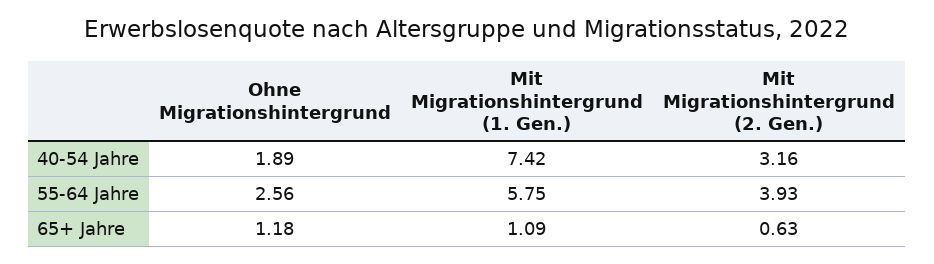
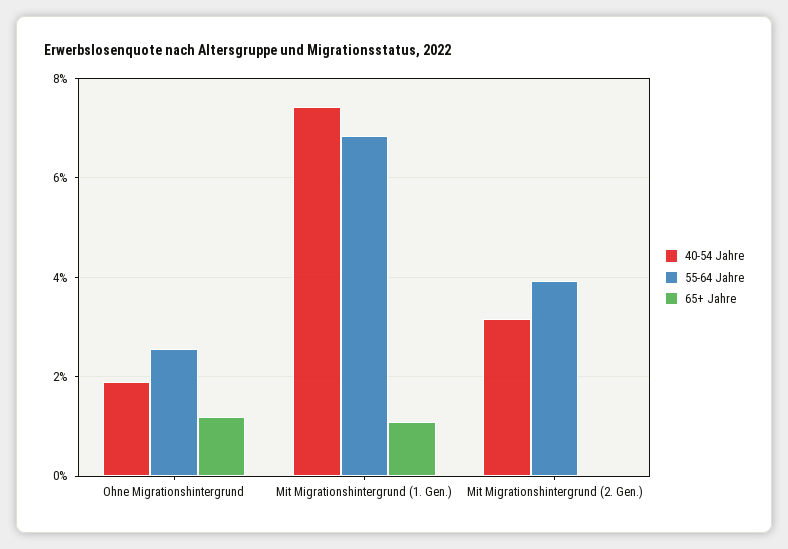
55-64 Jahre, Mit Migrationshintergrund (1. Gen.): 5.75 -> 6.8
65+ Jahre, Mit Migrationshintergrund (2. Gen.): 0.63 -> 0

